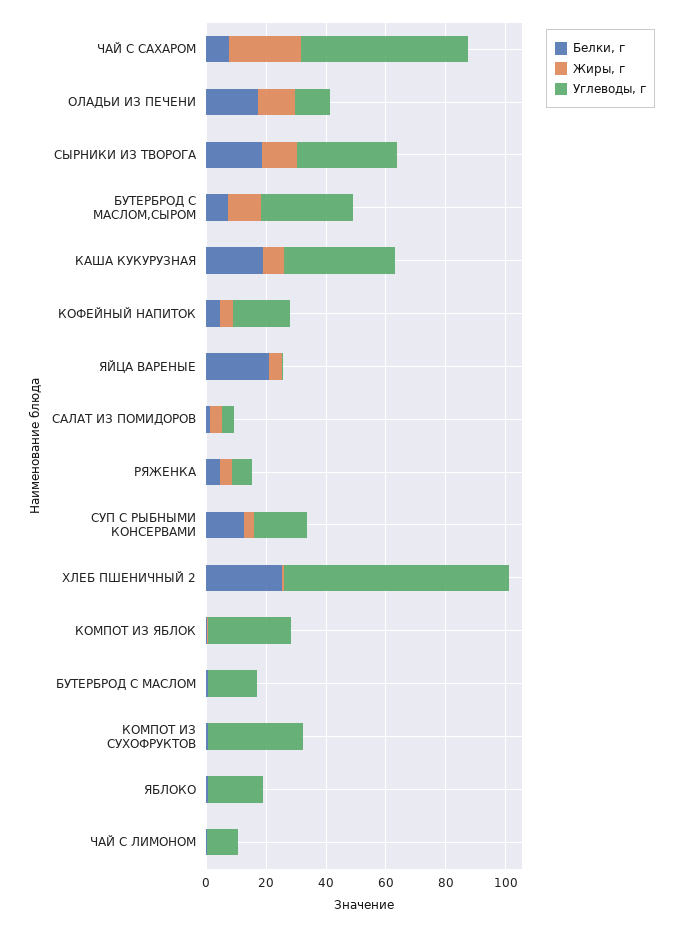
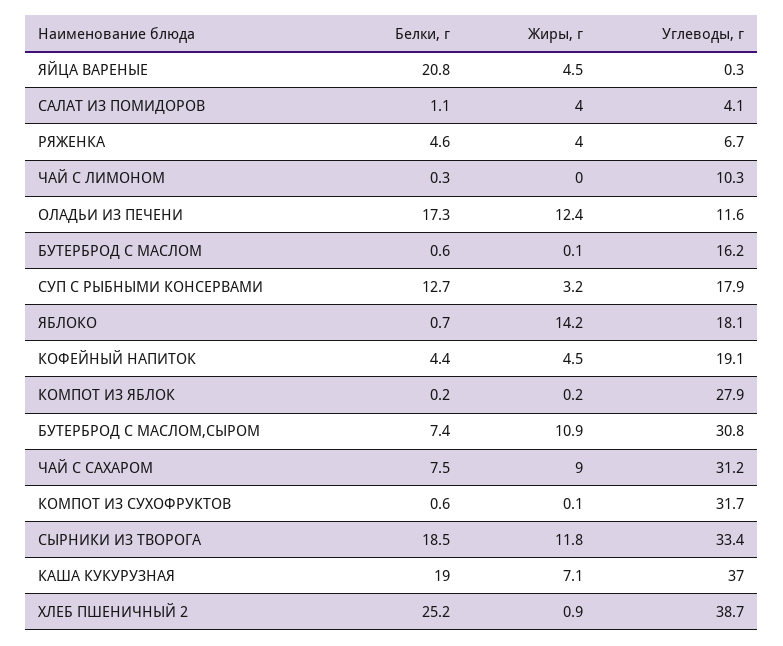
Жиры, г, ЧАЙ С САХАРОМ: 25 -> 9
Углеводы, г, ЧАЙ С САХАРОМ: 55 -> 31.2
Углеводы, г, ХЛЕБ ПШЕНИЧНЫЙ 2: 75 -> 38.7
Жиры, г, ЯБЛОКО: 0 -> 14.2

